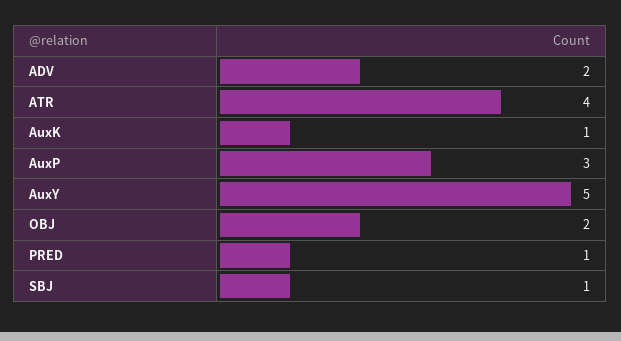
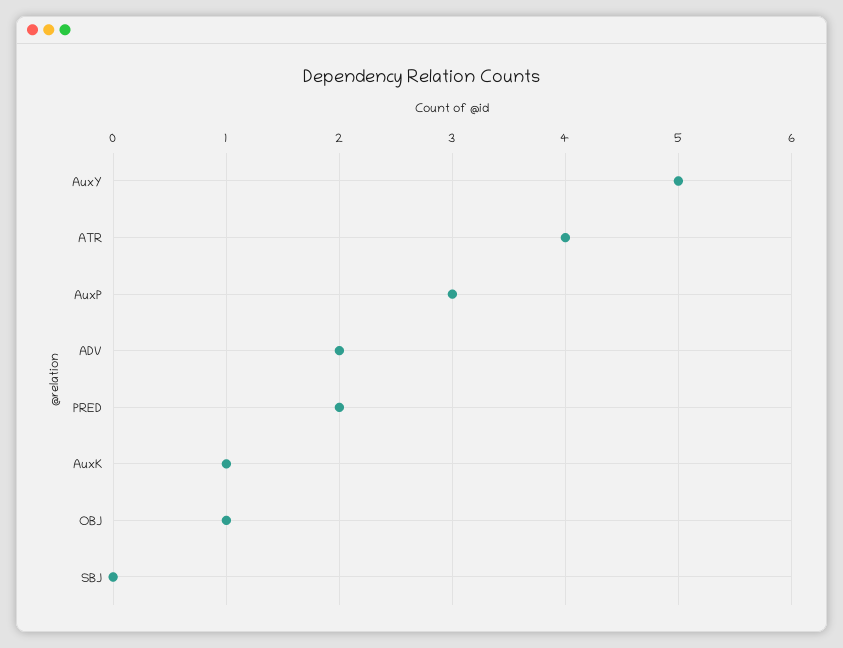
OBJ: 2 -> 1
PRED: 1 -> 2
SBJ: 1 -> 0

